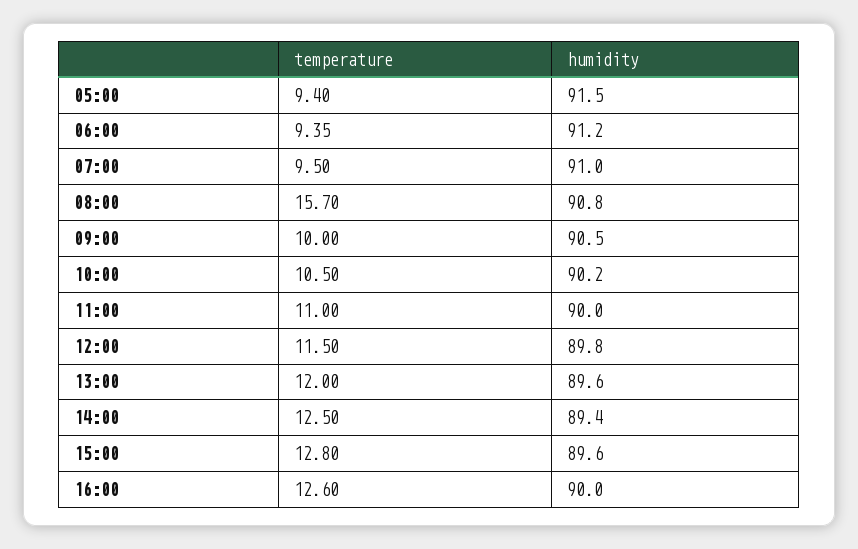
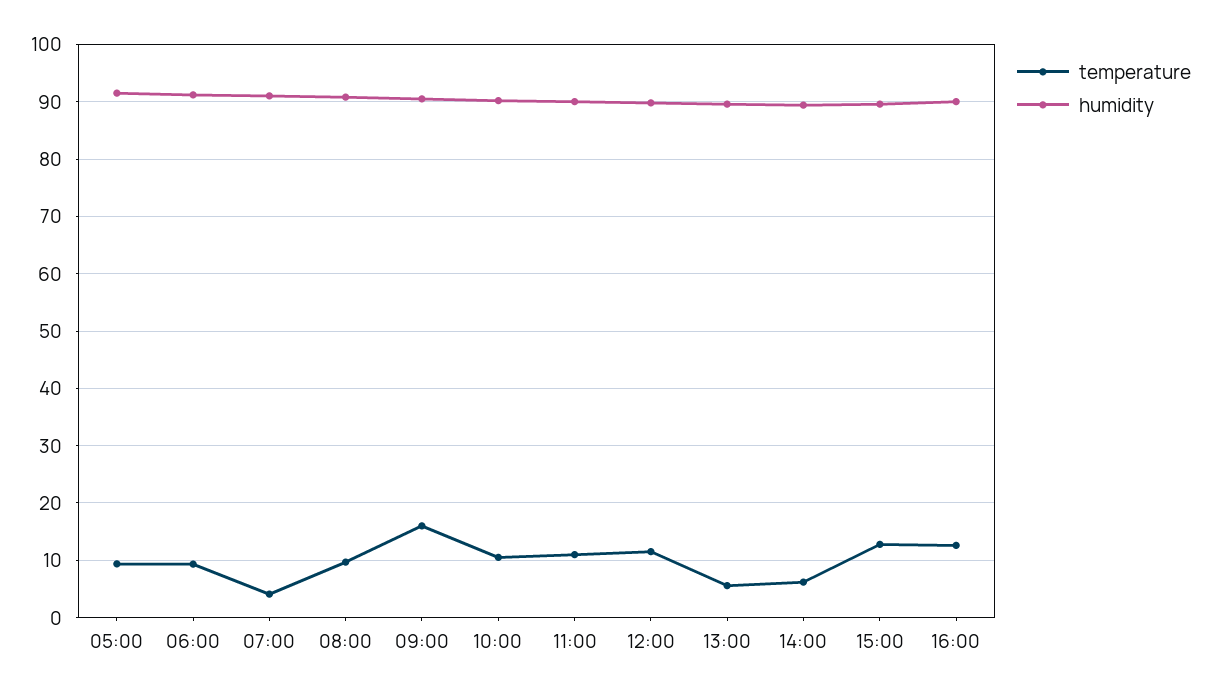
temperature, 07:00: 9.5 -> 4
temperature, 08:00: 15.7 -> 10
temperature, 09:00: 10 -> 16
temperature, 13:00: 12 -> 6
temperature, 14:00: 12.5 -> 6

